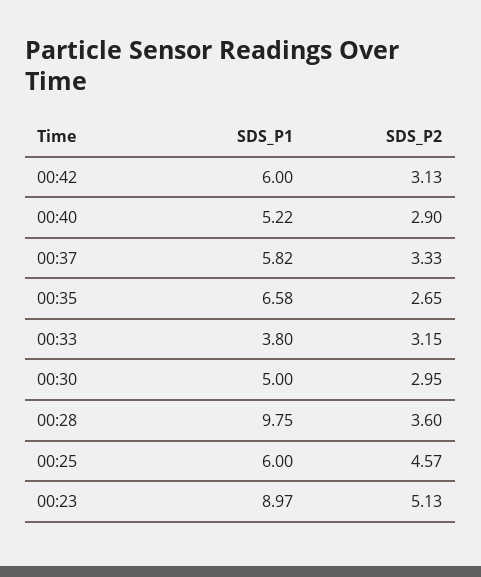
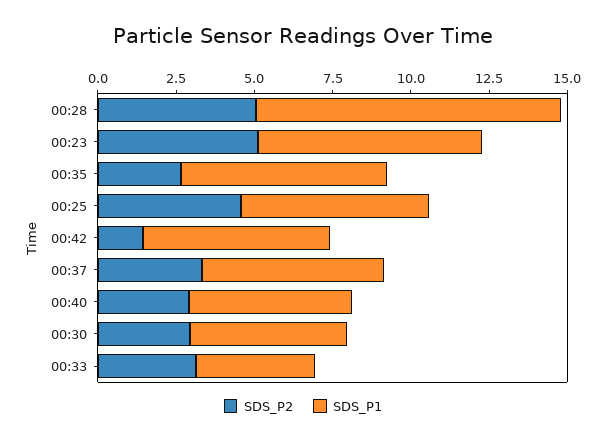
SDS_P2, 00:42: 3.13 -> 1.5
SDS_P2, 00:28: 3.6 -> 5
SDS_P1, 00:23: 8.97 -> 7

